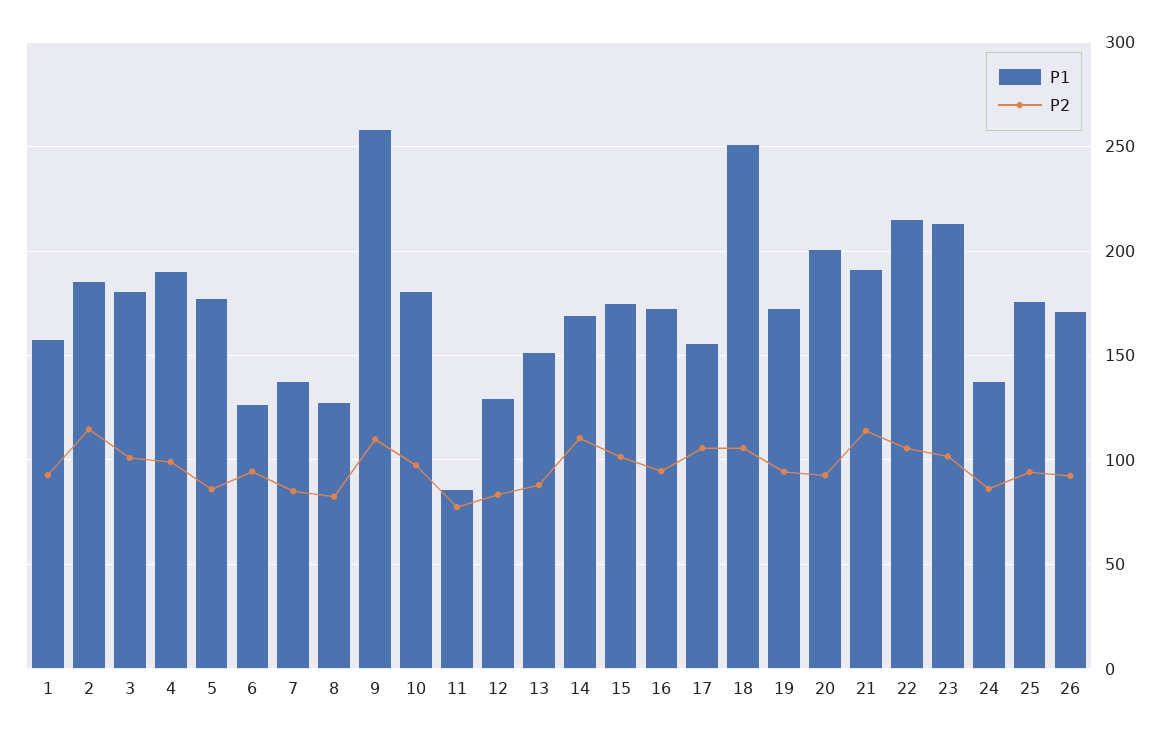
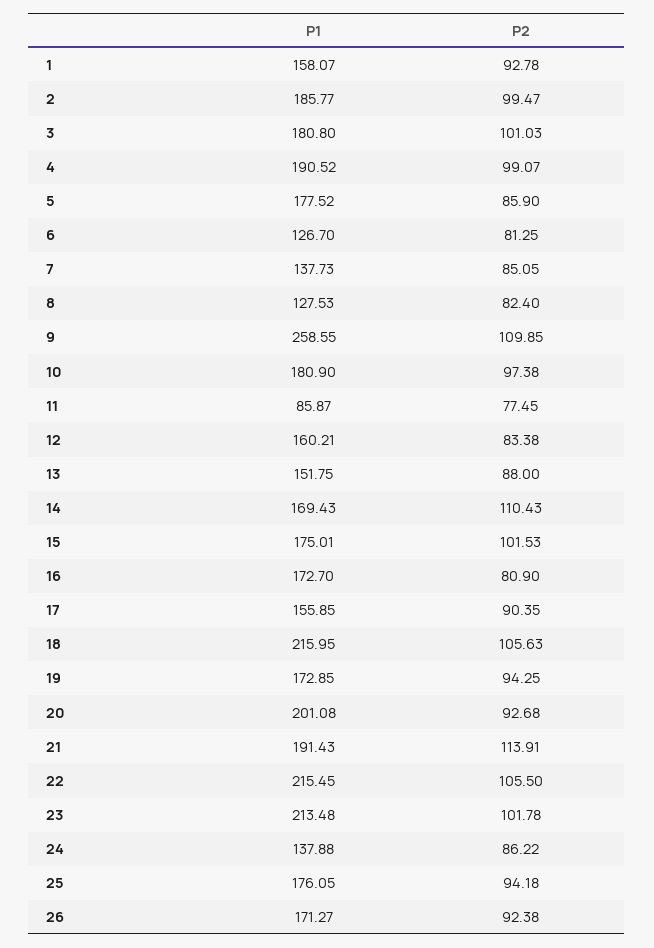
P2, 2: 115 -> 99.47
P2, 6: 95 -> 81.25
P1, 12: 130 -> 160.21
P2, 16: 95 -> 80.9
P2, 17: 105 -> 90.35
P1, 18: 250 -> 215.95

